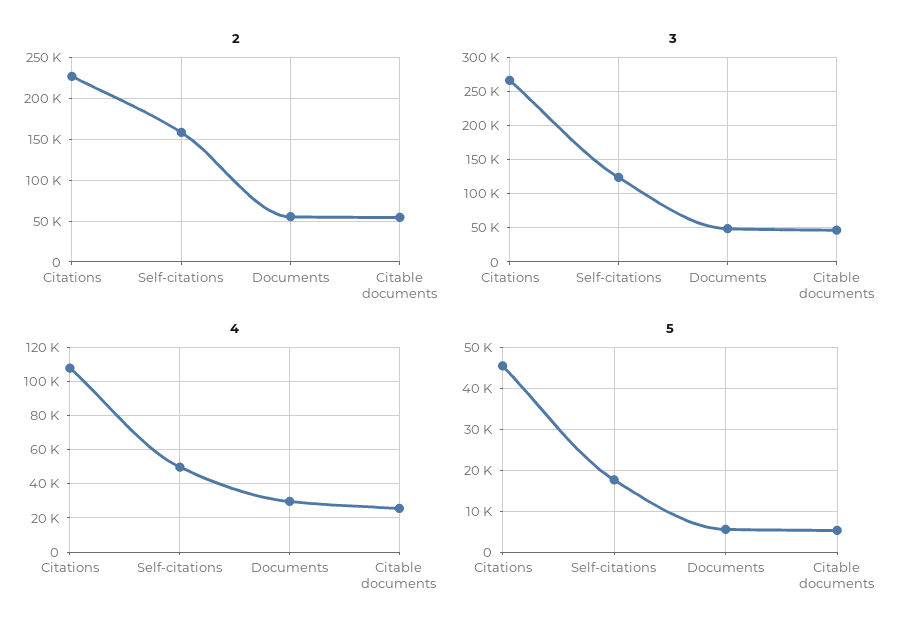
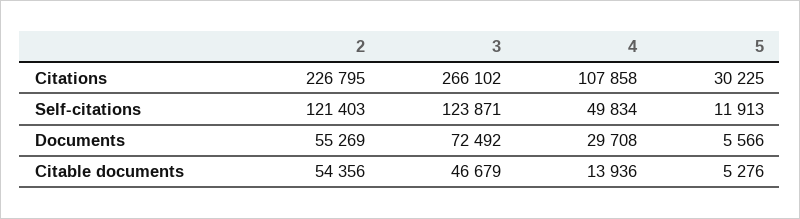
2, Self-citations: 160000 -> 121403
3, Documents: 50000 -> 72492
4, Citable documents: 25000 -> 13936
5, Citations: 46000 -> 30225
5, Self-citations: 18000 -> 11913

